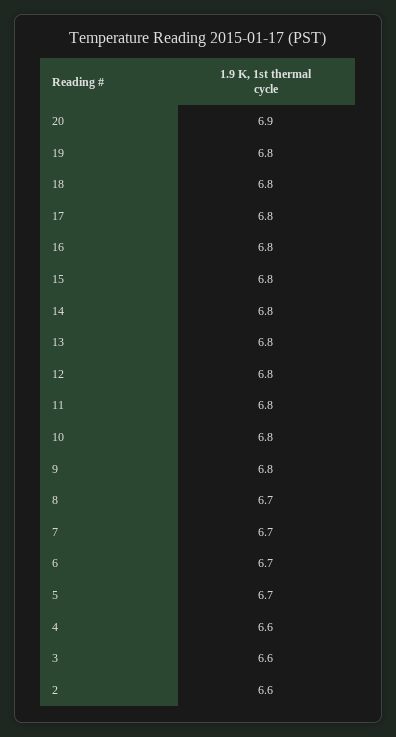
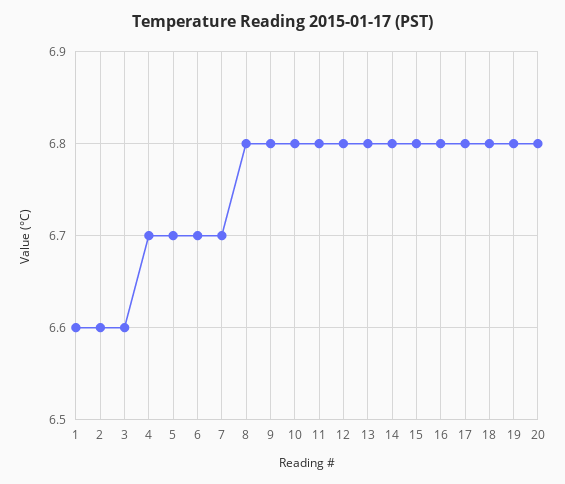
20: 6.9 -> 6.8
8: 6.7 -> 6.8
4: 6.6 -> 6.7
1: none -> 6.6

